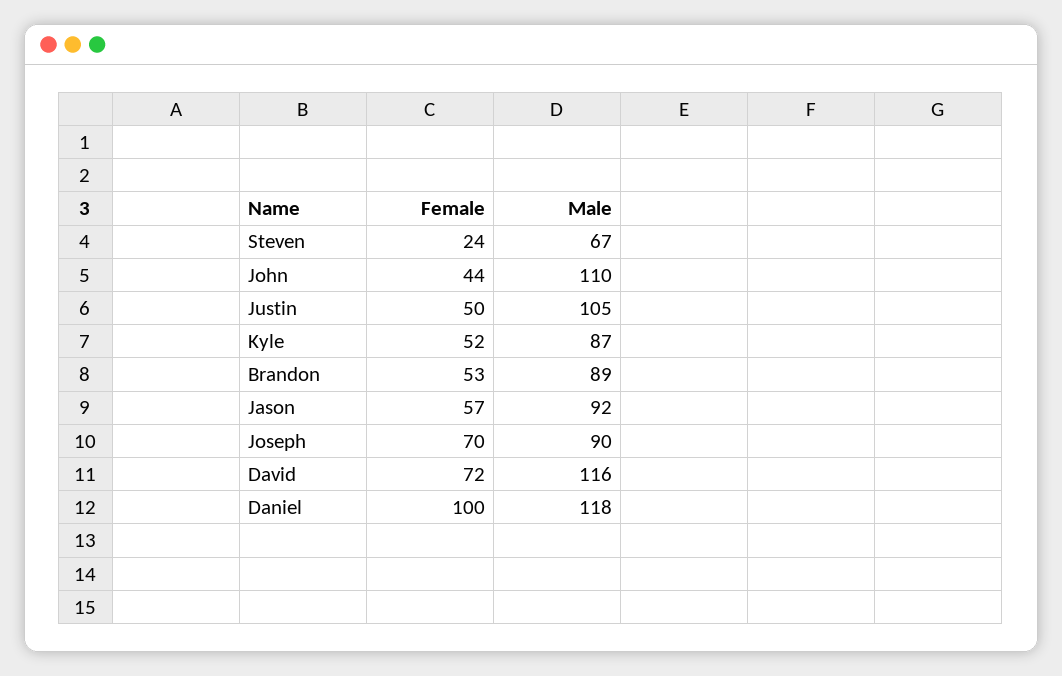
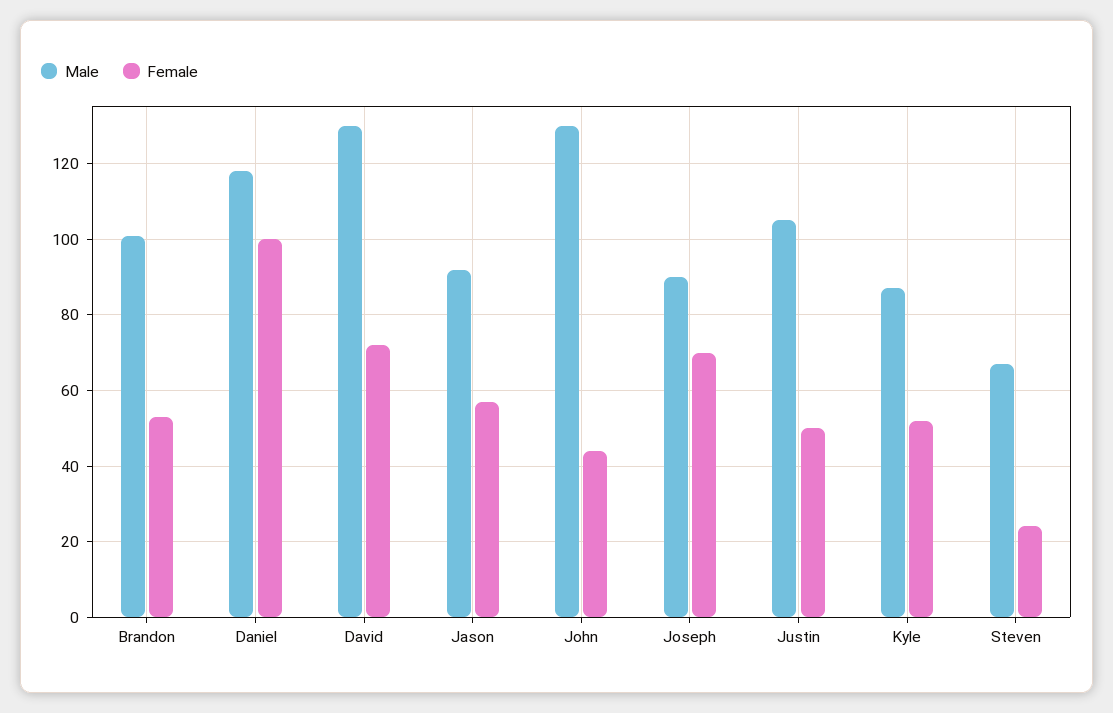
Male, John: 110 -> 130
Male, Brandon: 89 -> 100
Male, David: 116 -> 130

